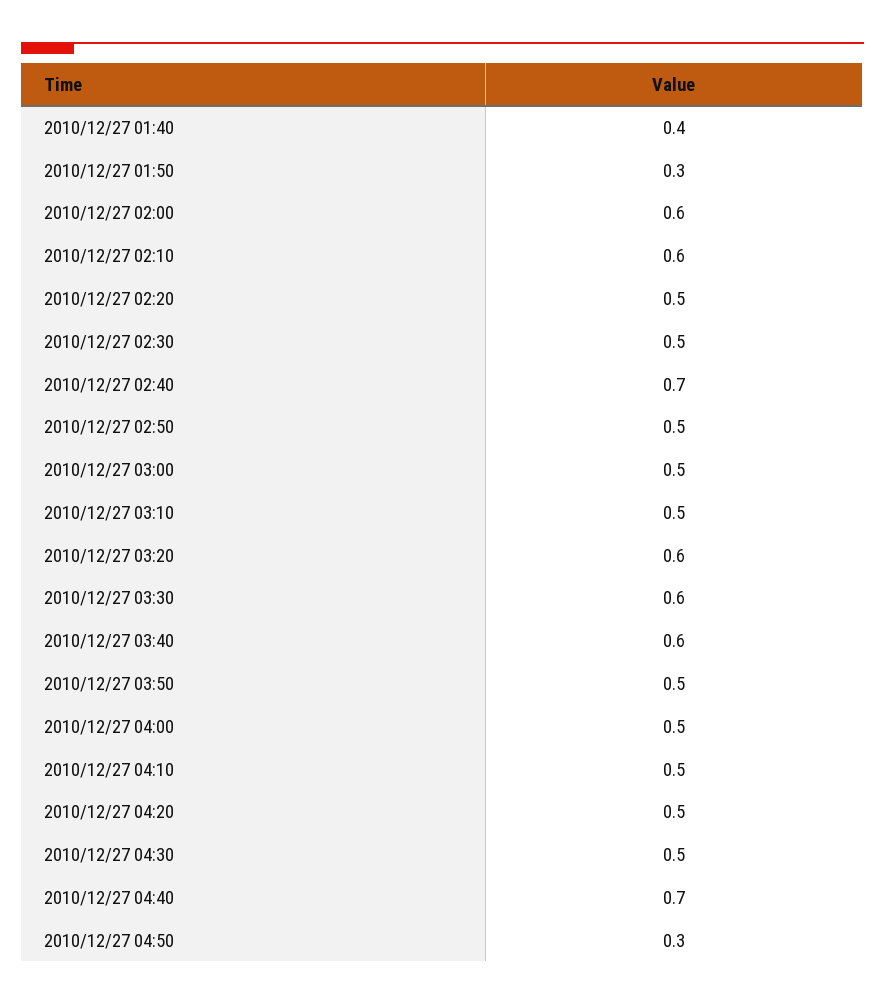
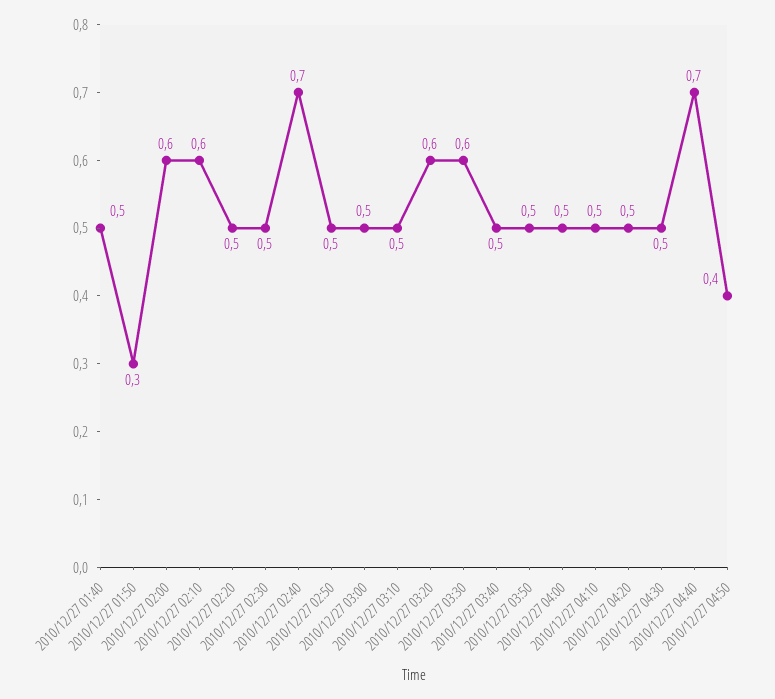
2010/12/27 01:40: 0.4 -> 0.5
2010/12/27 03:40: 0.6 -> 0.5
2010/12/27 04:50: 0.3 -> 0.4

